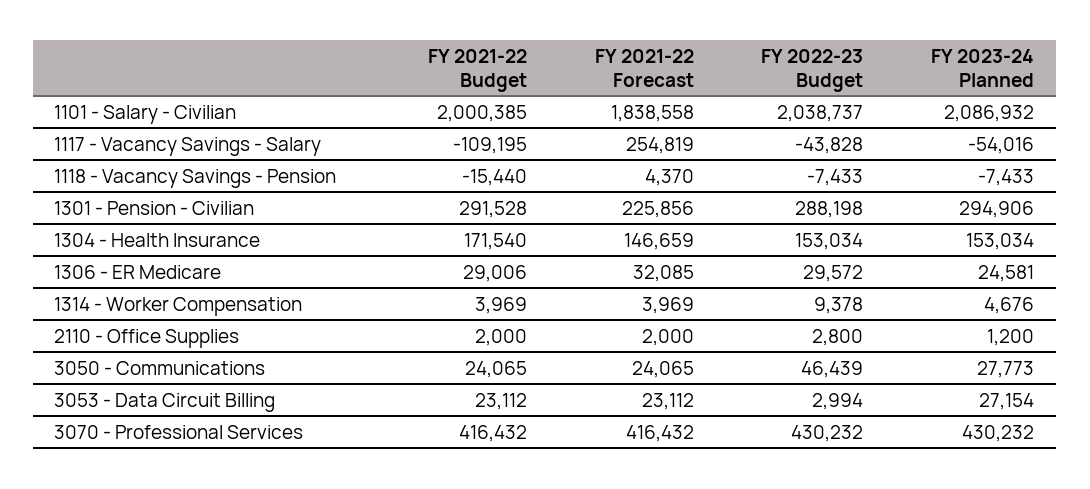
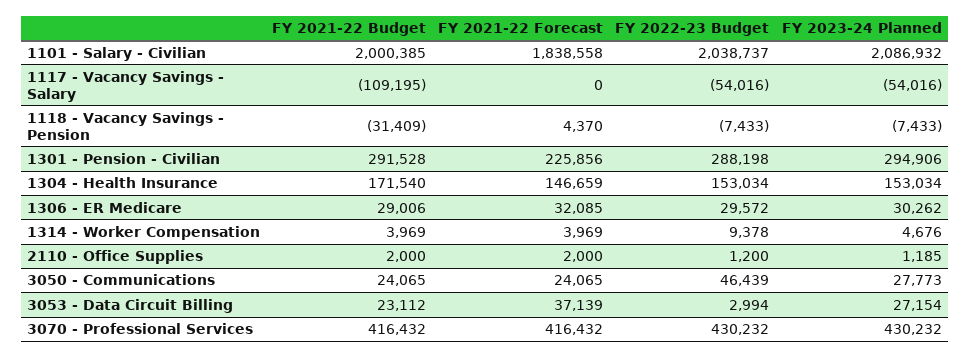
FY 2021-22 Forecast, 1117 - Vacancy Savings - Salary: 254819 -> 0
FY 2022-23 Budget, 1117 - Vacancy Savings - Salary: -43828 -> -54016
FY 2021-22 Budget, 1118 - Vacancy Savings - Pension: -15440 -> -31409
FY 2023-24 Planned, 1306 - ER Medicare: 24581 -> 30262
FY 2022-23 Budget, 2110 - Office Supplies: 2800 -> 1200
FY 2023-24 Planned, 2110 - Office Supplies: 1200 -> 1185
FY 2021-22 Forecast, 3053 - Data Circuit Billing: 23112 -> 37139

